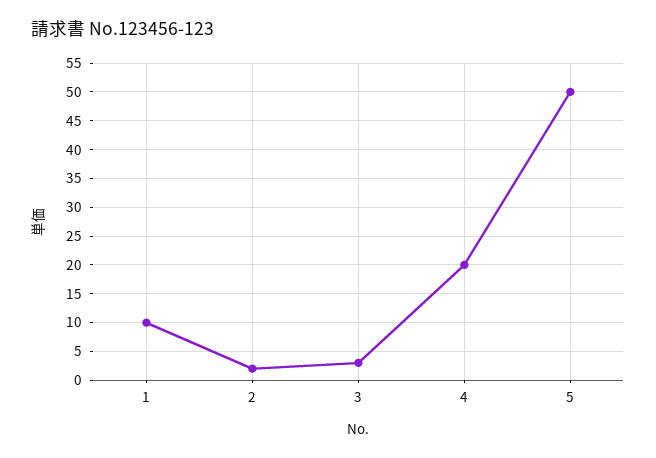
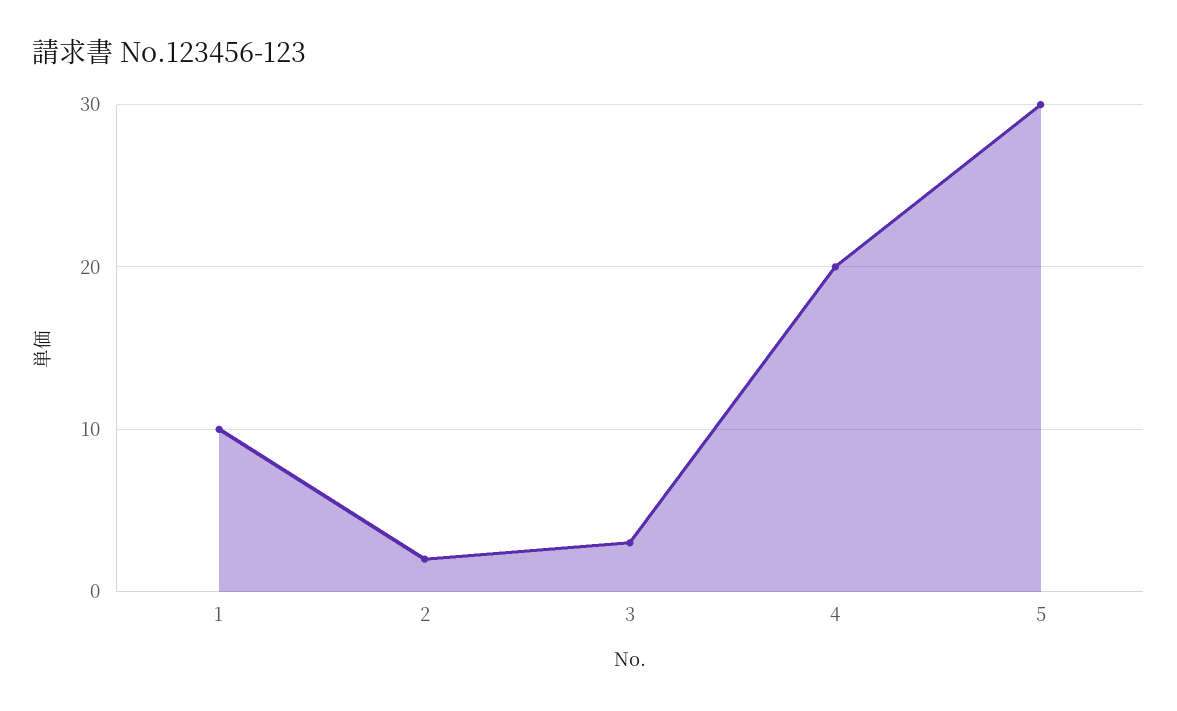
5: 50 -> 30

